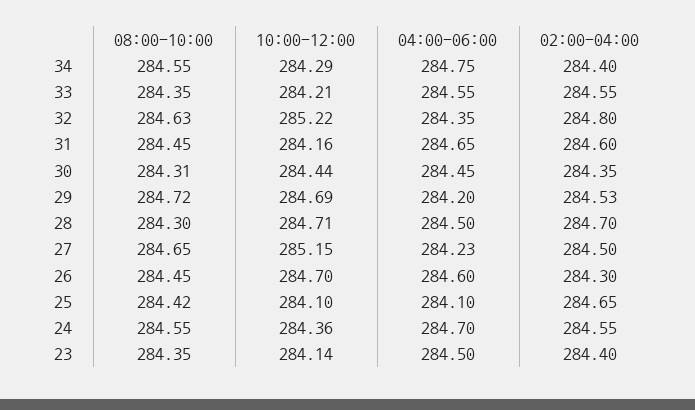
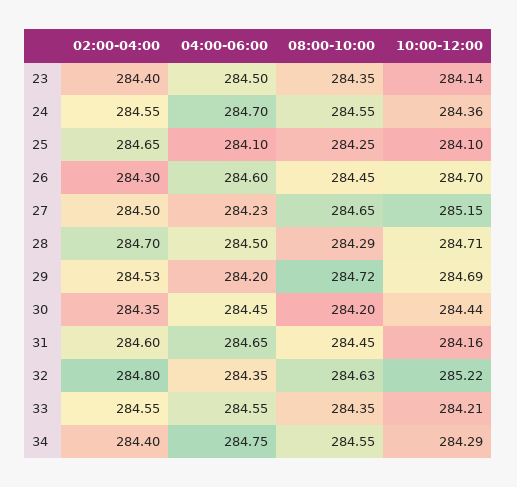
08:00-10:00, 30: 284.31 -> 284.2
08:00-10:00, 28: 284.3 -> 284.29
08:00-10:00, 25: 284.42 -> 284.25

